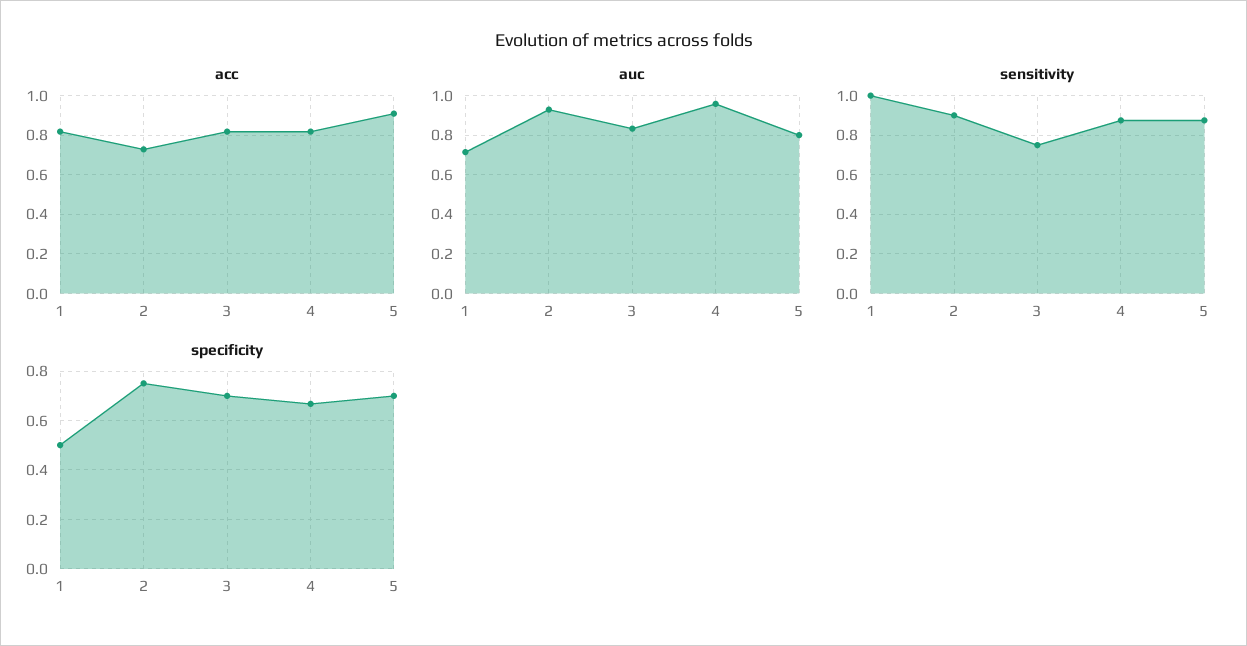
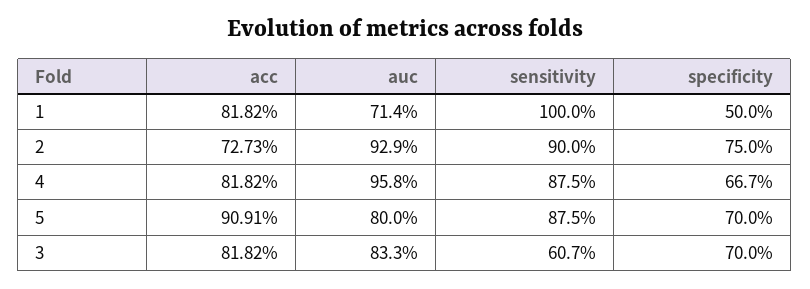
sensitivity, 3: 0.75 -> 0.607

